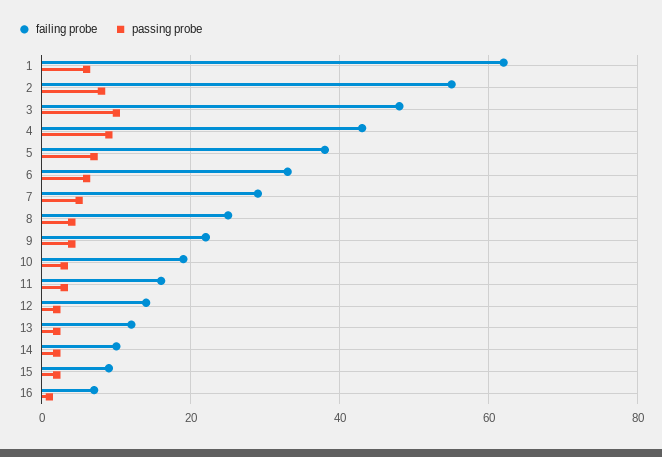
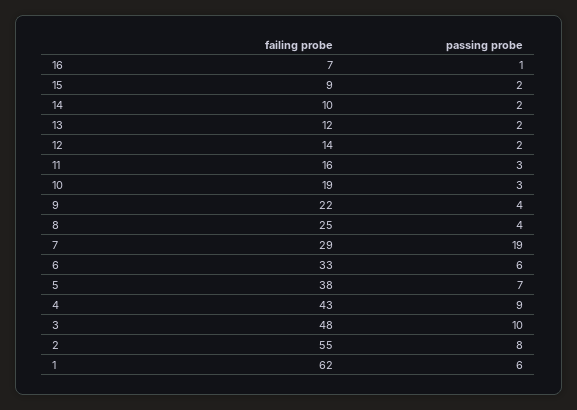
passing probe, 7: 5 -> 19

